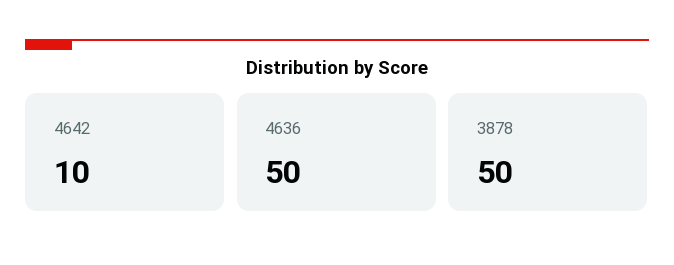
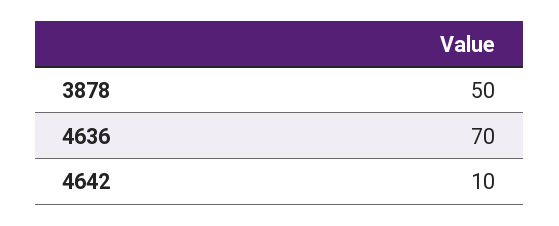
4636: 50 -> 70

